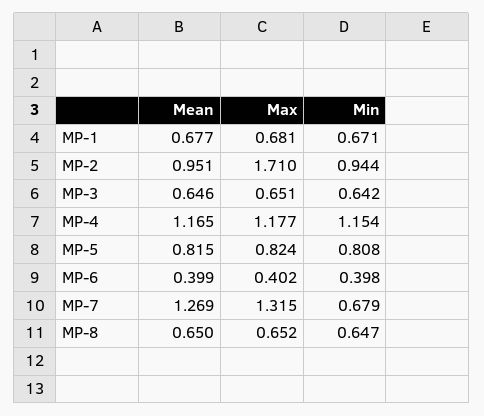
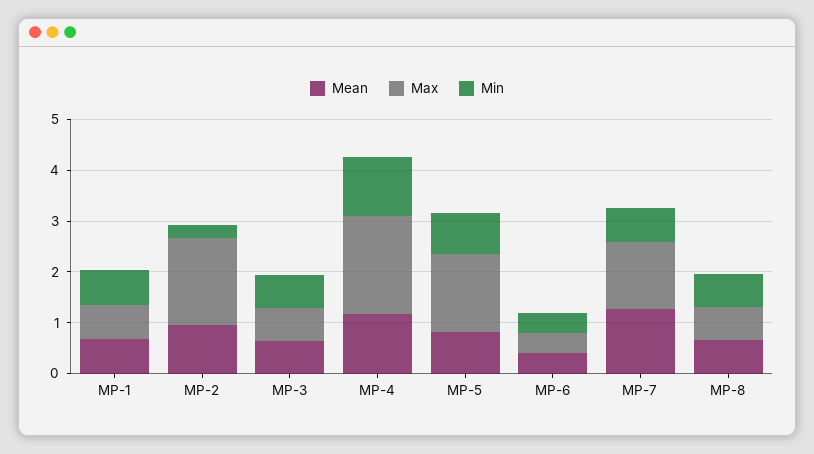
Min, MP-2: 0.944 -> 0.2
Max, MP-4: 1.177 -> 2
Max, MP-5: 0.824 -> 1.6

